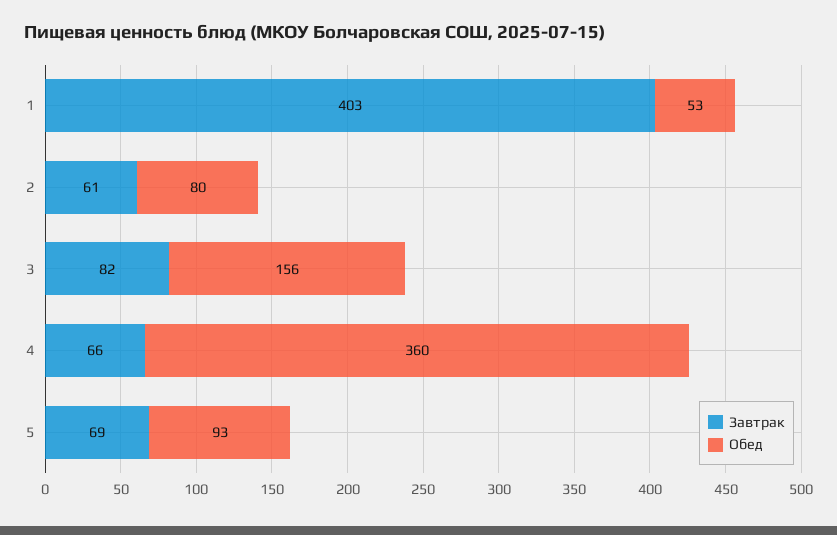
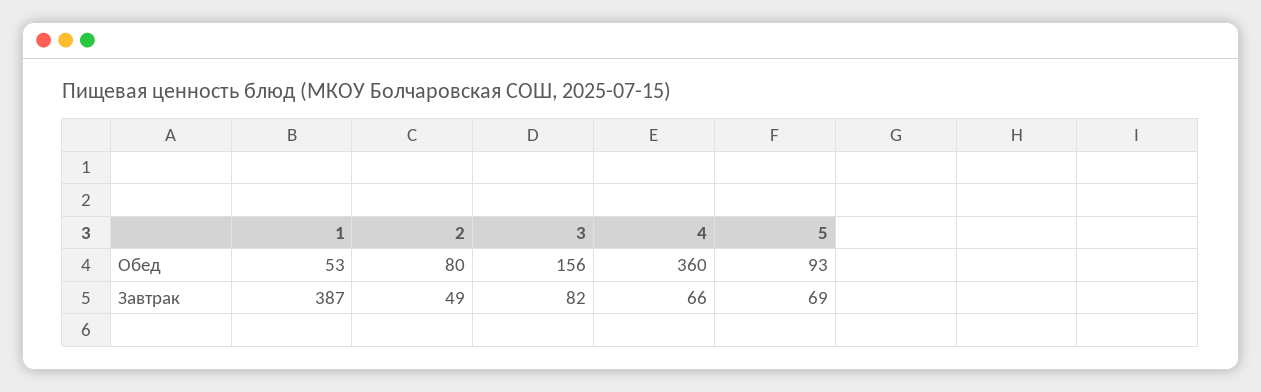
Завтрак, 1: 403 -> 387
Завтрак, 2: 61 -> 49

